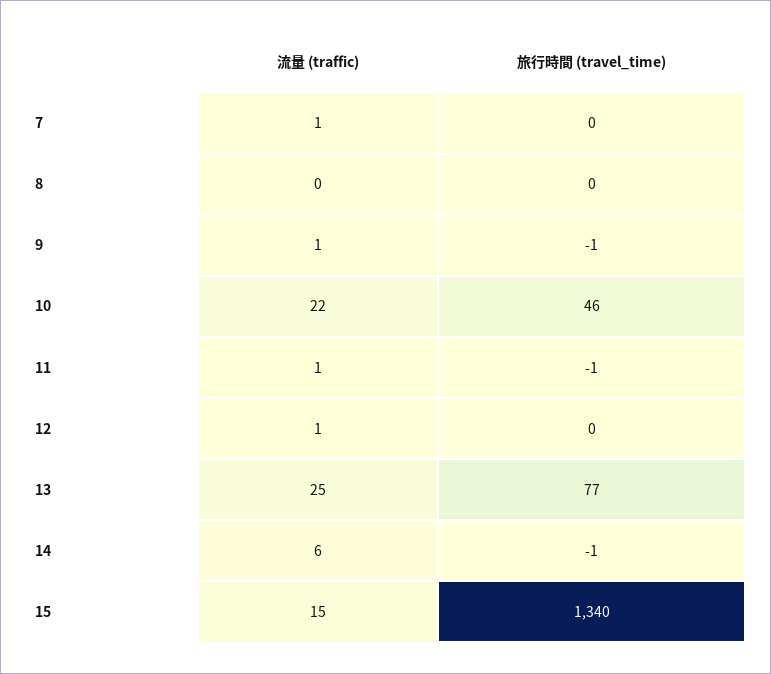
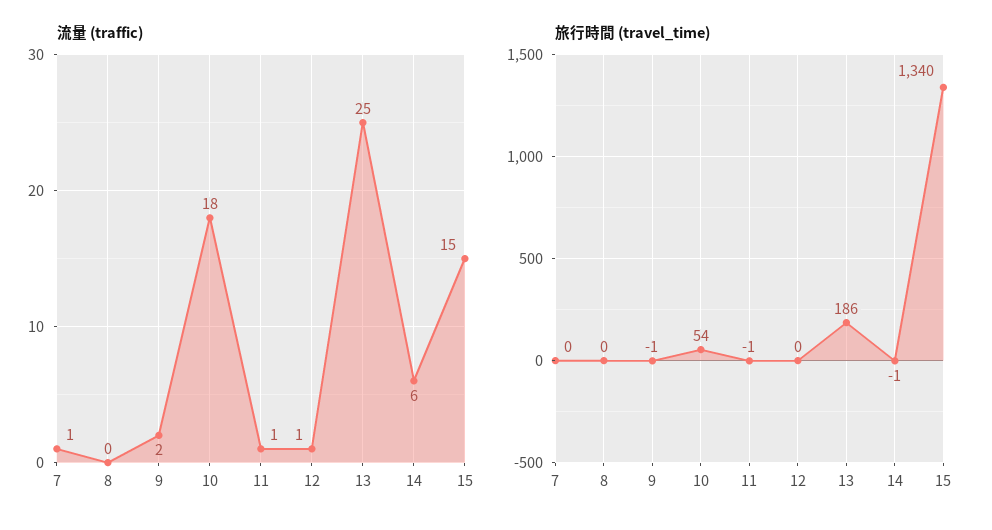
流量 (traffic), 9: 1 -> 2
流量 (traffic), 10: 22 -> 18
旅行時間 (travel_time), 10: 46 -> 54
旅行時間 (travel_time), 13: 77 -> 186

